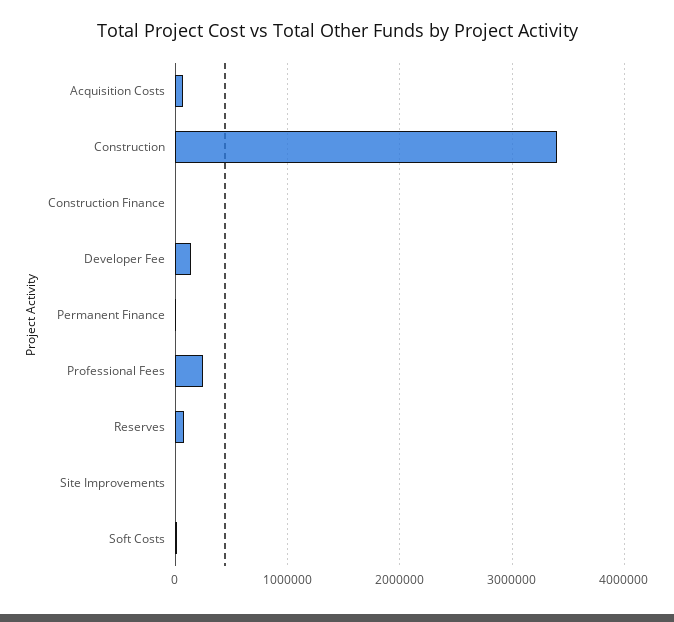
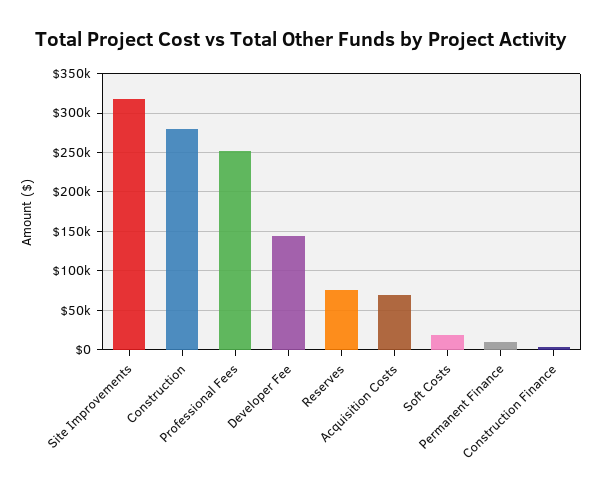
Construction: 3400000 -> 280000
Site Improvements: 0 -> 320000

